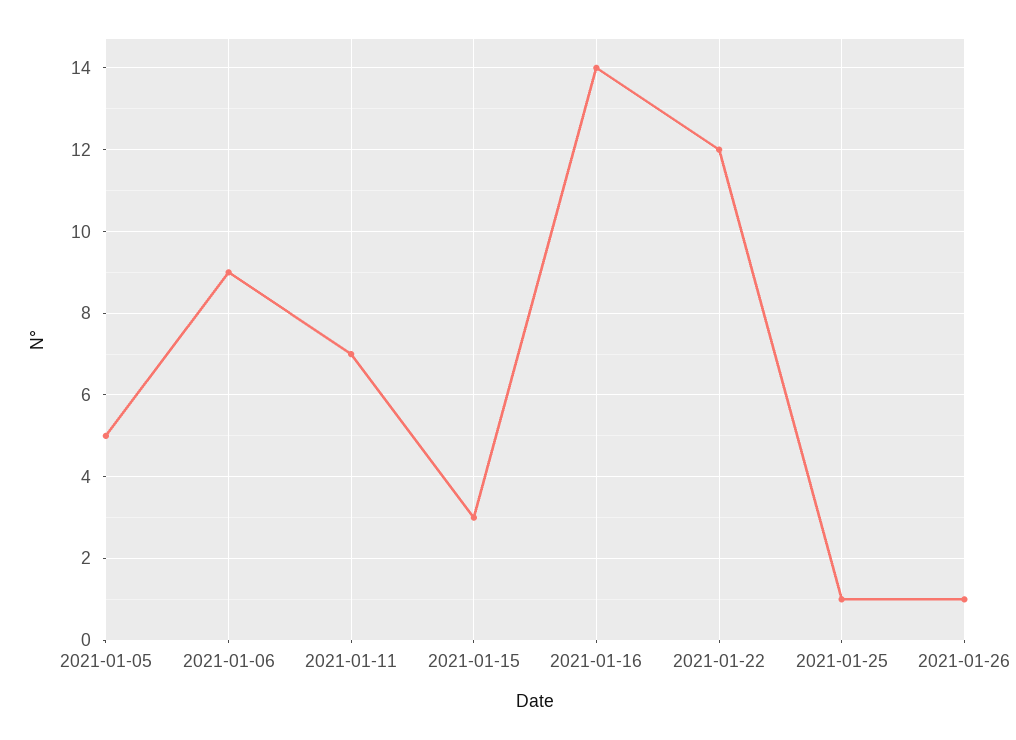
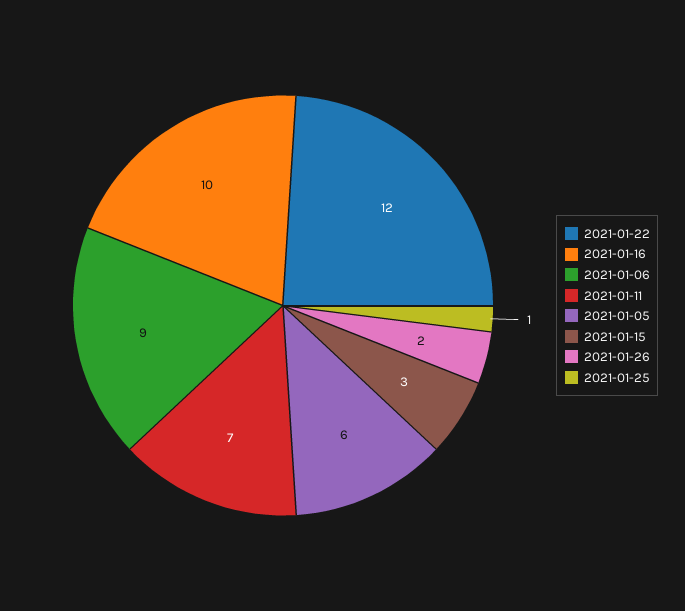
2021-01-05: 5 -> 6
2021-01-16: 14 -> 10
2021-01-26: 1 -> 2

